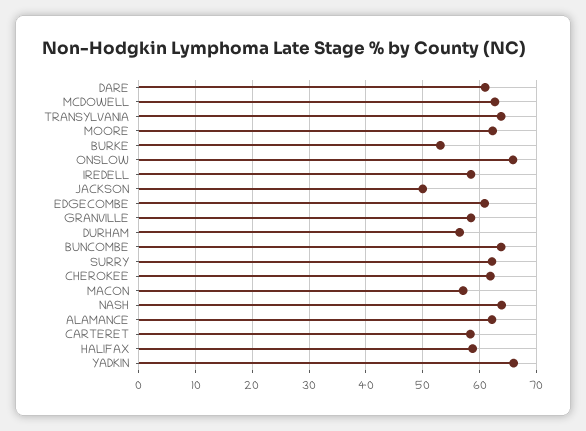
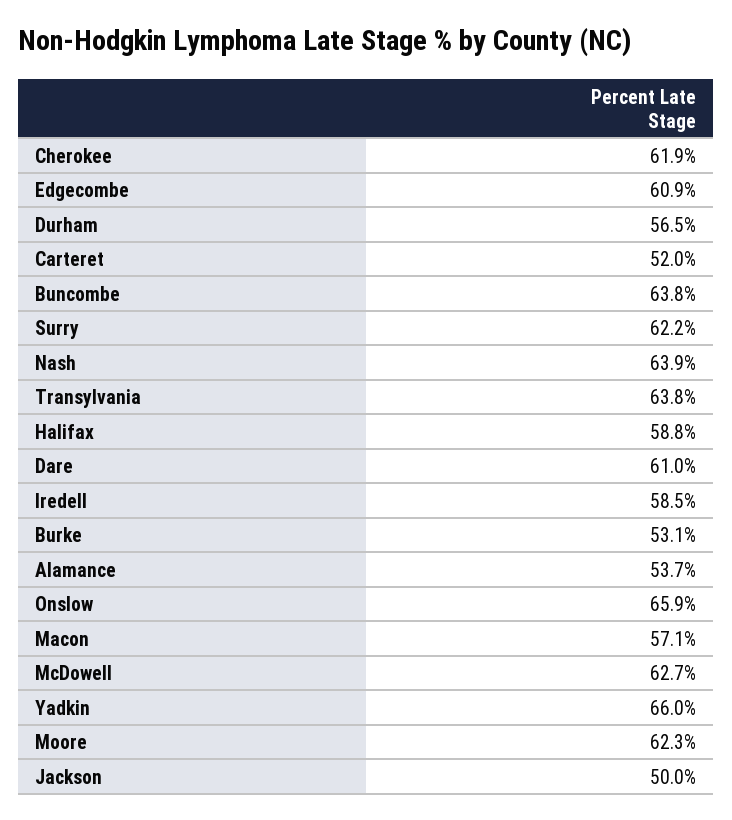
GRANVILLE: 58 -> none
ALAMANCE: 62 -> 53.7
CARTERET: 58 -> 52

